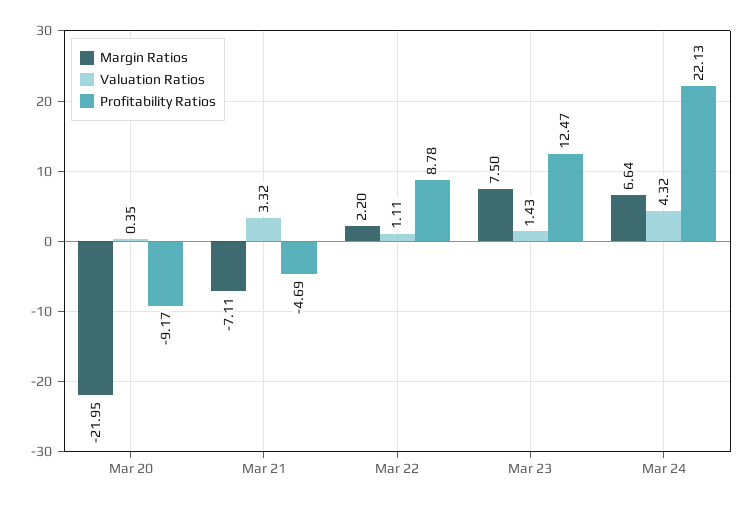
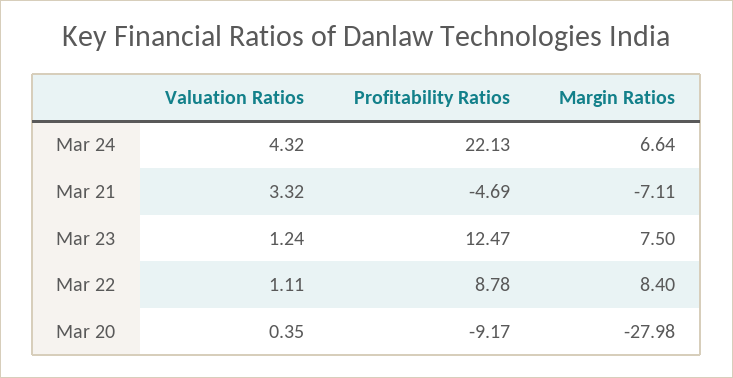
Margin Ratios, Mar 20: -21.95 -> -27.98
Margin Ratios, Mar 22: 2.2 -> 8.4
Valuation Ratios, Mar 23: 1.43 -> 1.24

